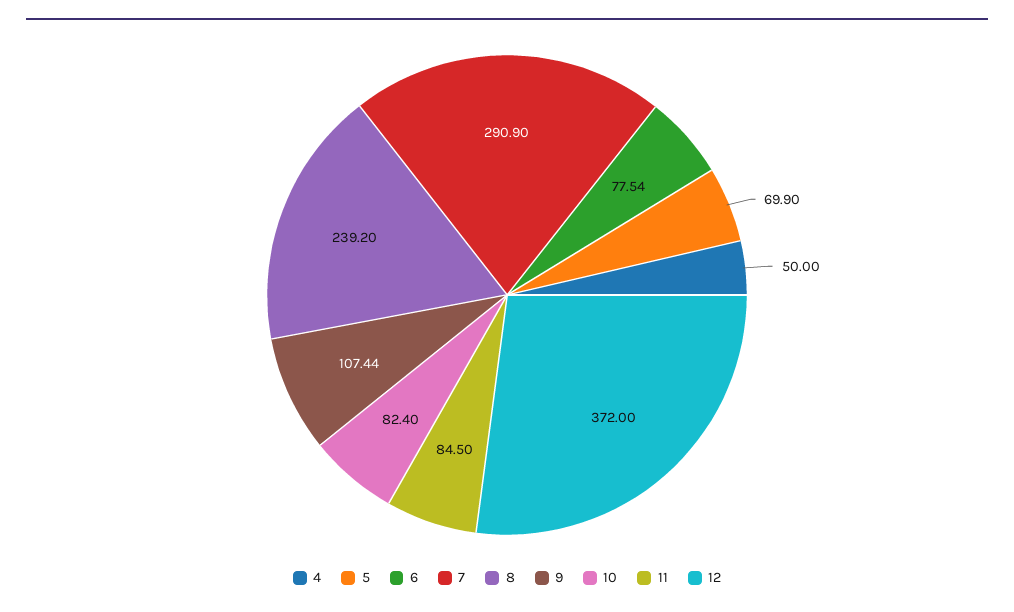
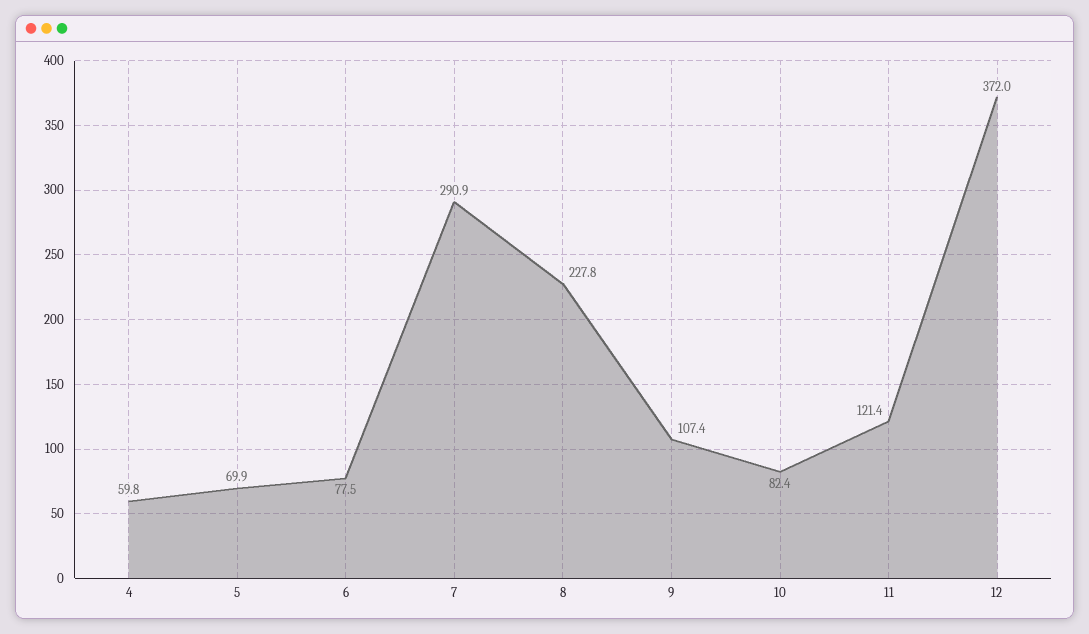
4: 50 -> 59.8
8: 239.2 -> 227.8
11: 84.5 -> 121.4

